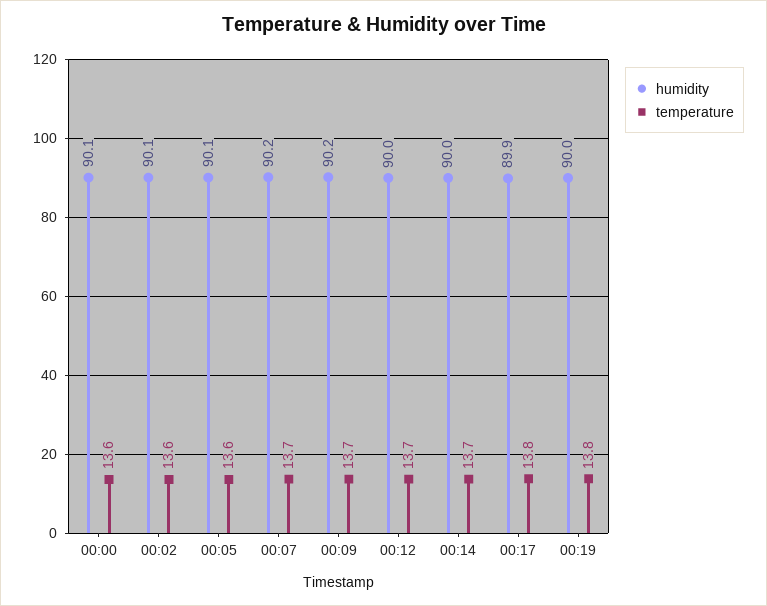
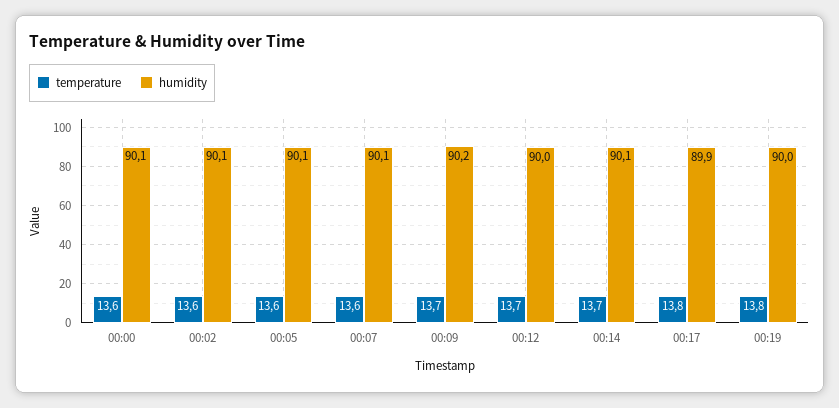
humidity, 00:07: 90.2 -> 90.1
temperature, 00:07: 13.7 -> 13.6
humidity, 00:14: 90 -> 90.1

